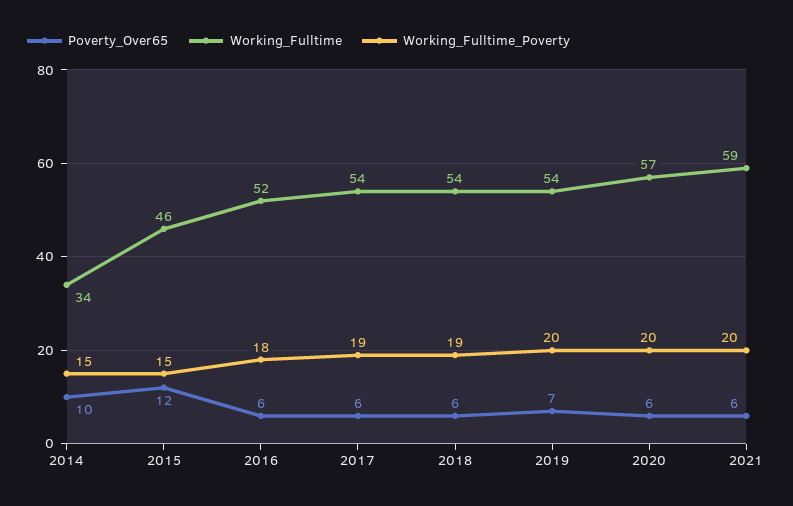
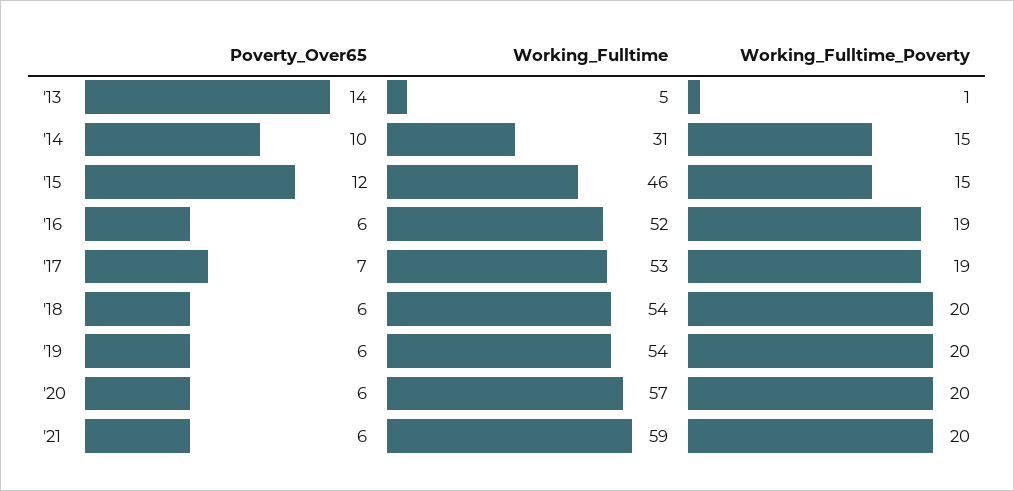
Working_Fulltime, 2014: 34 -> 31
Working_Fulltime_Poverty, 2016: 18 -> 19
Poverty_Over65, 2017: 6 -> 7
Working_Fulltime, 2017: 54 -> 53
Working_Fulltime_Poverty, 2018: 19 -> 20
Poverty_Over65, 2019: 7 -> 6
Poverty_Over65, '13: none -> 14
Working_Fulltime, '13: none -> 5
Working_Fulltime_Poverty, '13: none -> 1

